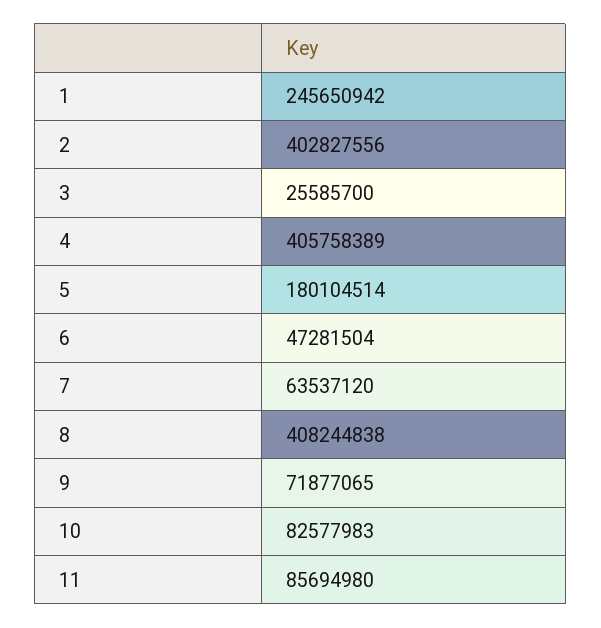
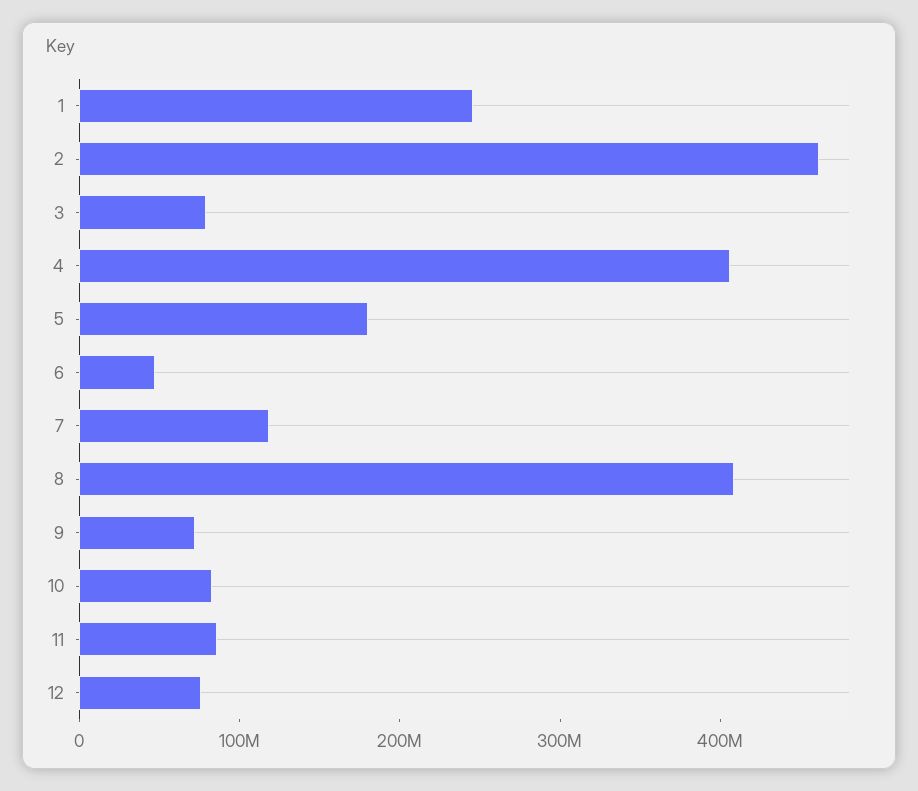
2: 402827556 -> 460000000
3: 25585700 -> 80000000
7: 63537120 -> 120000000
12: none -> 80000000

